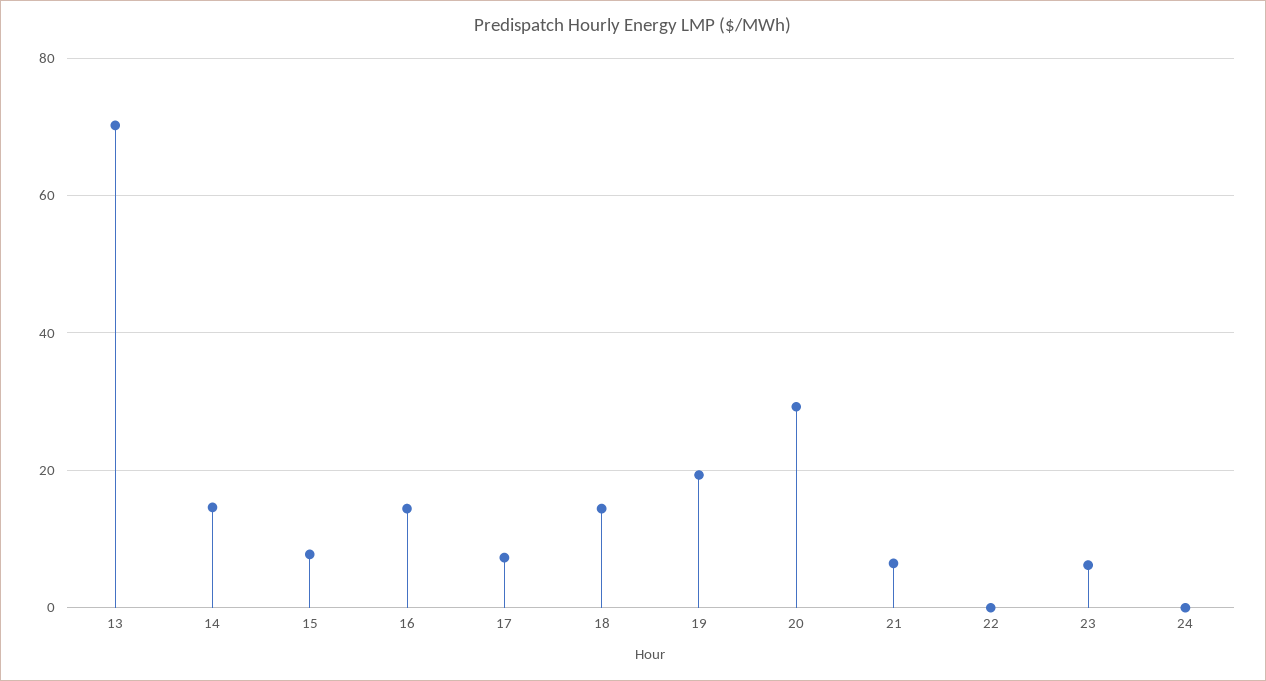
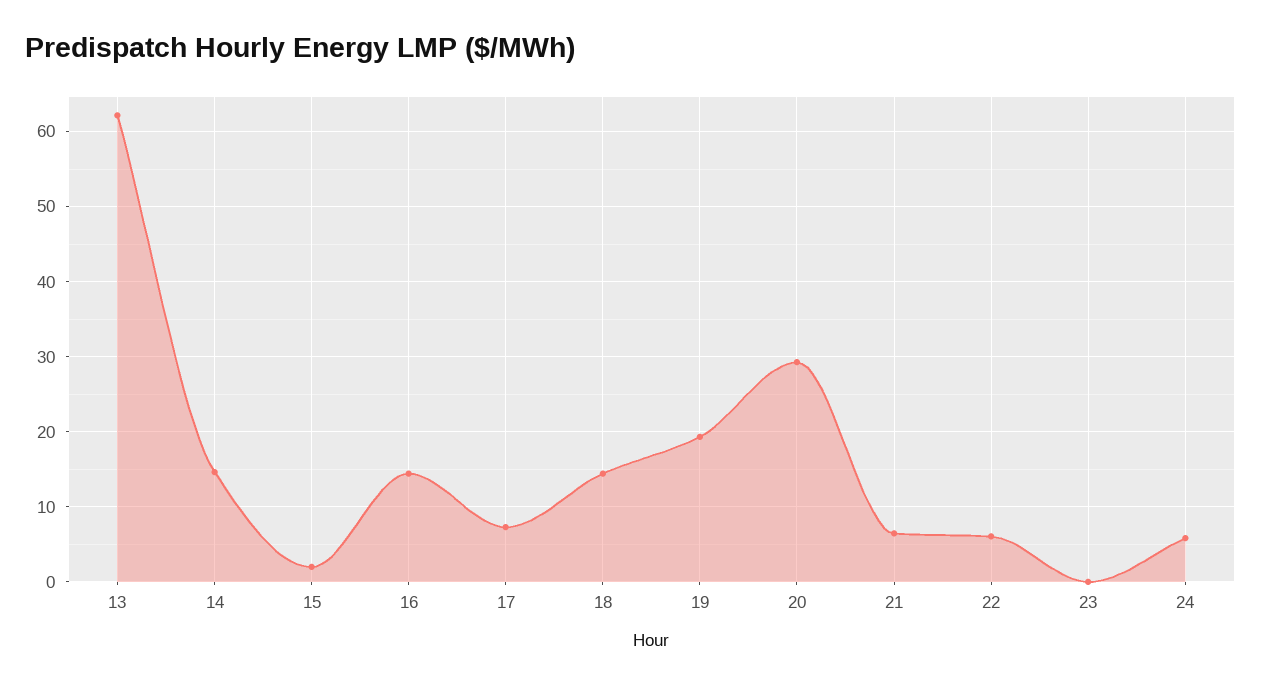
13: 70 -> 62
15: 8 -> 2
22: 0 -> 6
23: 6 -> 0
24: 0 -> 6

